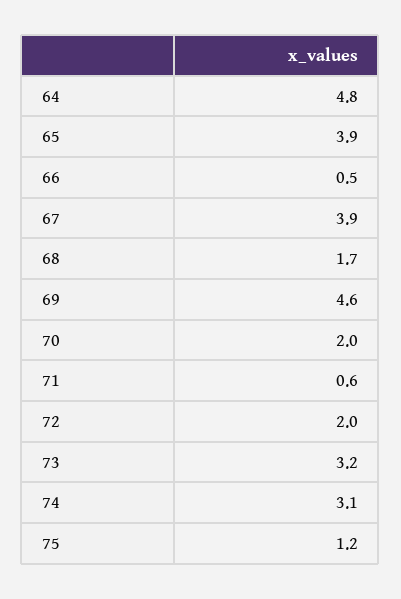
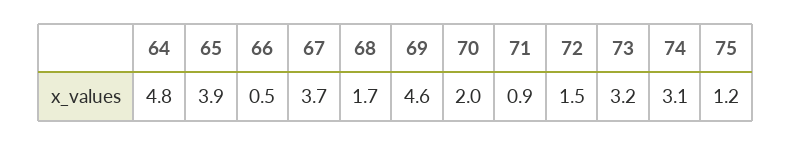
67: 3.9 -> 3.7
71: 0.6 -> 0.9
72: 2 -> 1.5

